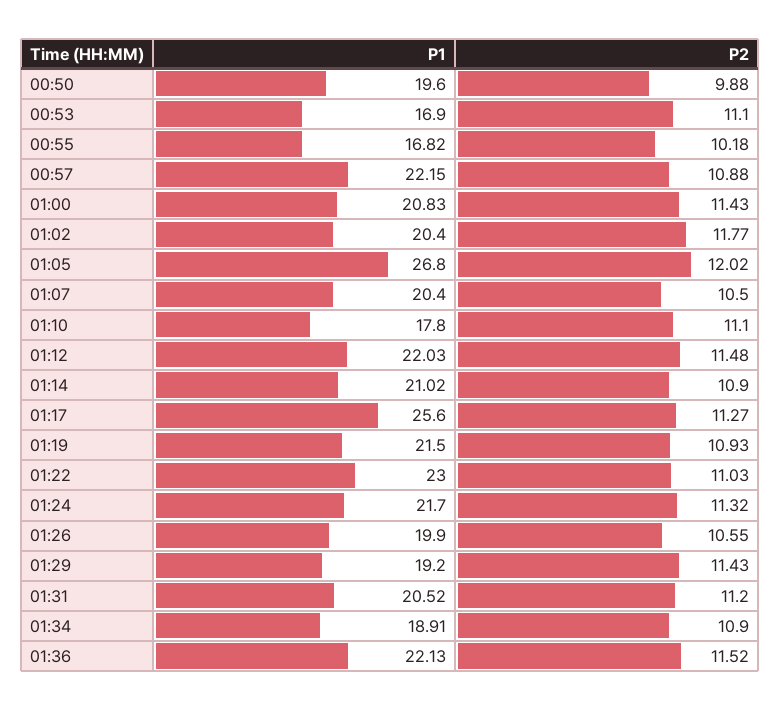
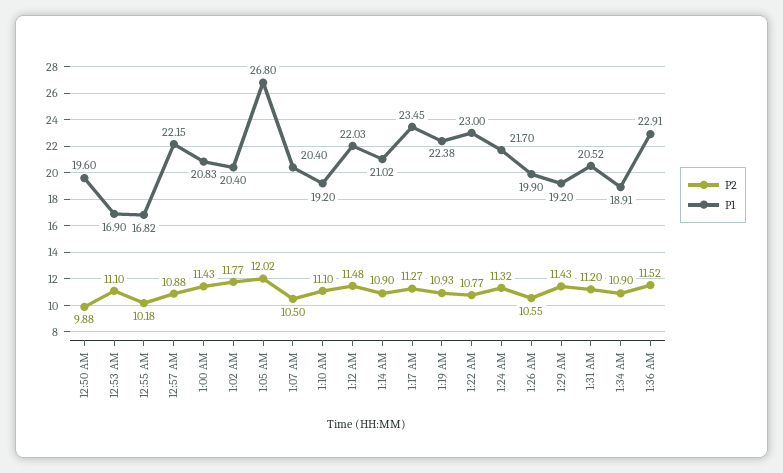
P1, 01:10: 17.8 -> 19.2
P1, 01:17: 25.6 -> 23.45
P1, 01:19: 21.5 -> 22.38
P2, 01:22: 11.03 -> 10.77
P1, 01:36: 22.13 -> 22.91

